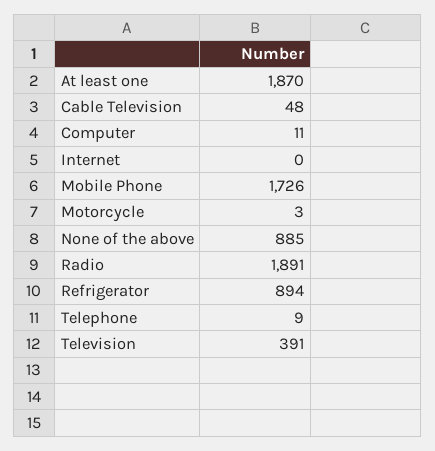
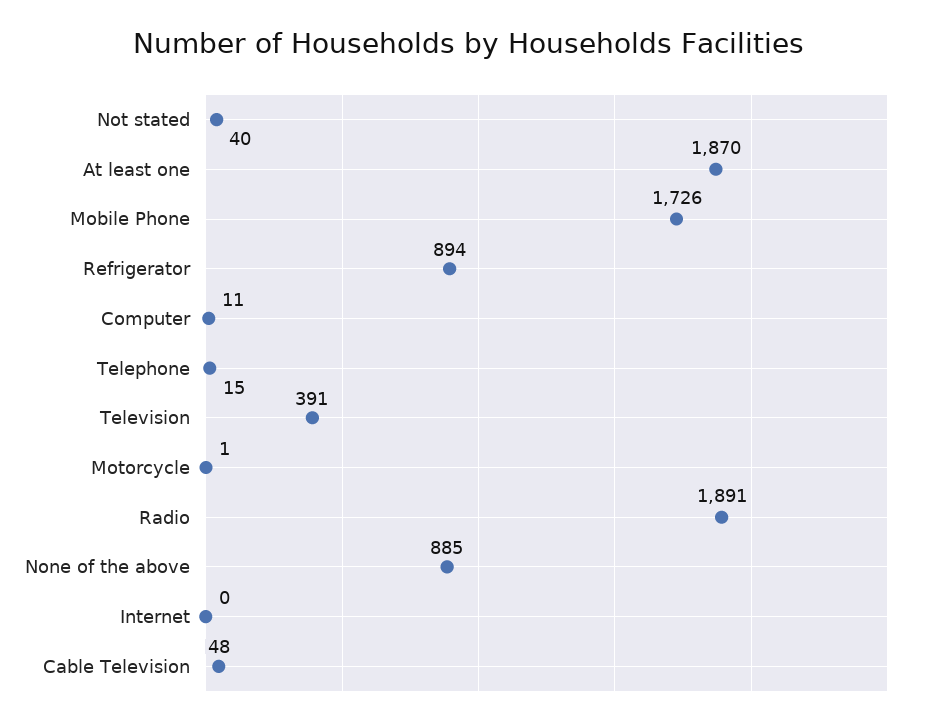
Motorcycle: 3 -> 1
Telephone: 9 -> 15
Not stated: none -> 40

